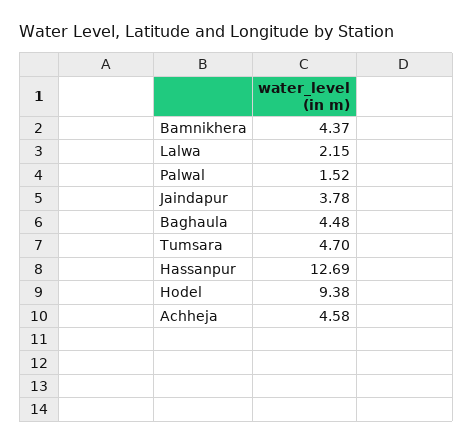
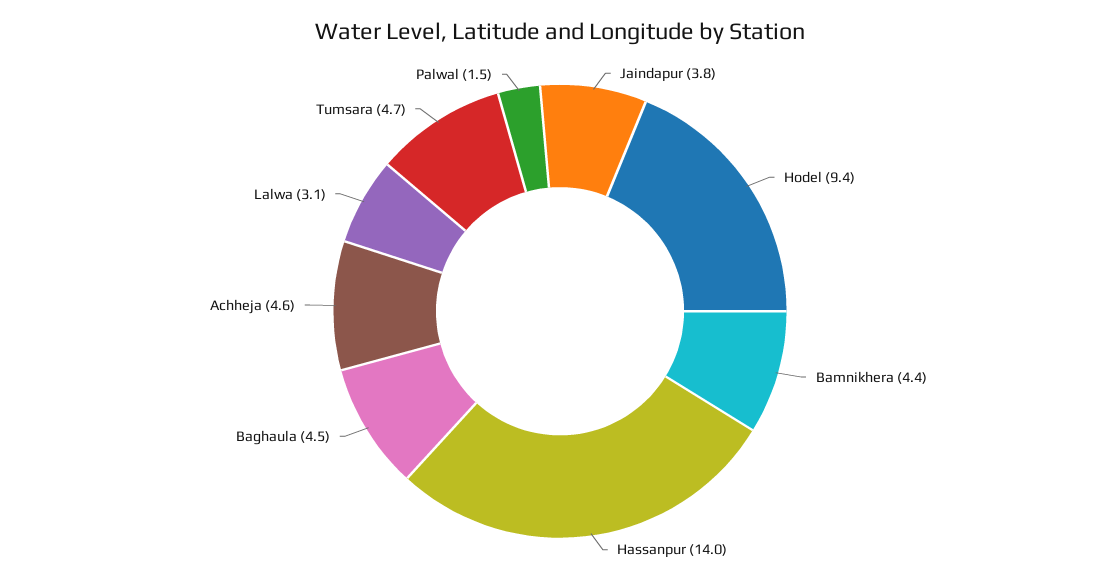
Lalwa: 2.15 -> 3.1
Hassanpur: 12.69 -> 14

